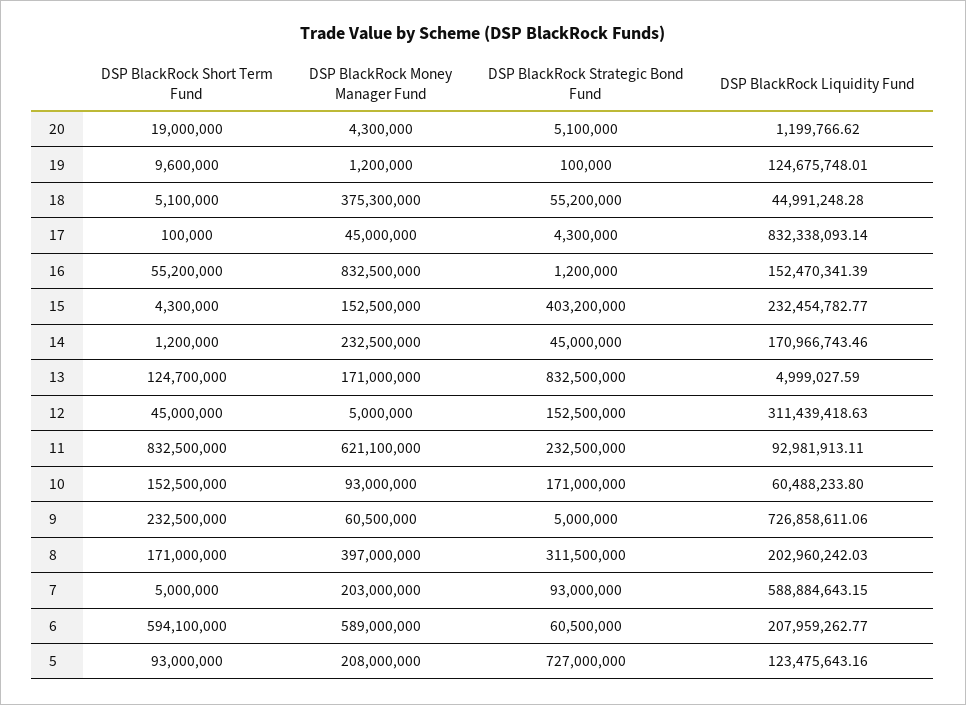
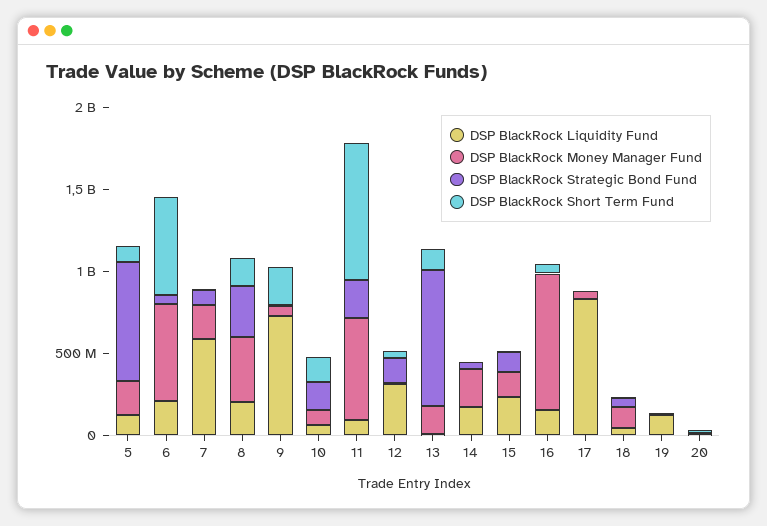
DSP BlackRock Money Manager Fund, 18: 375300000 -> 100000000
DSP BlackRock Strategic Bond Fund, 15: 403200000 -> 100000000

